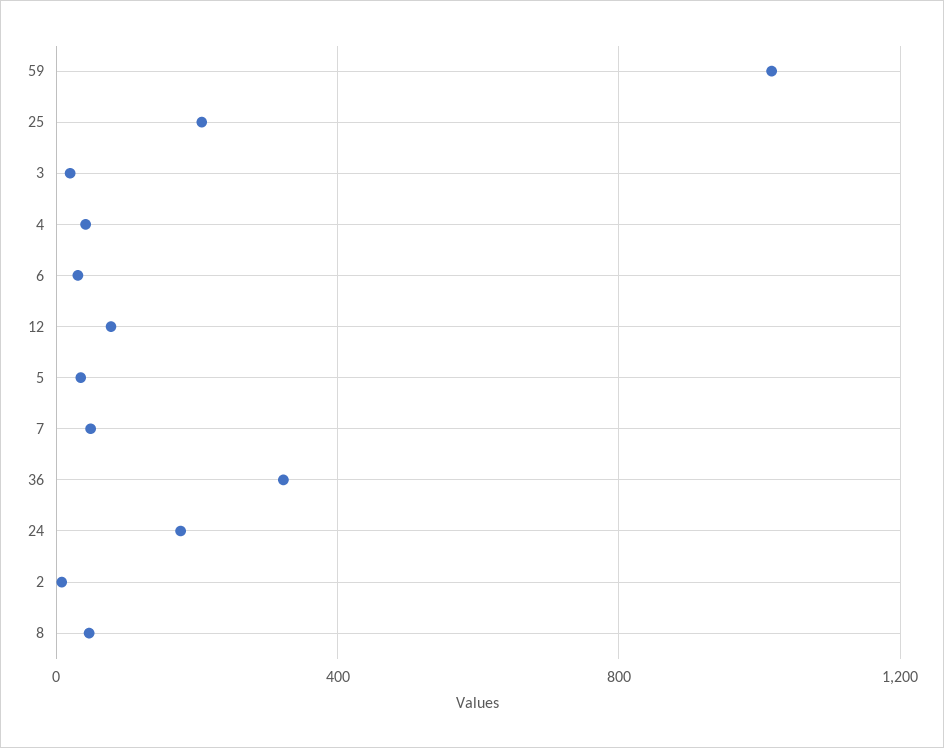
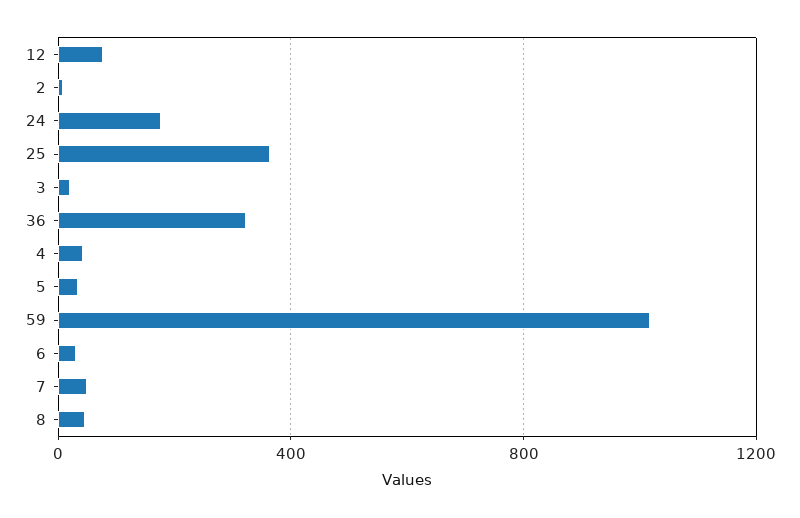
25: 200 -> 350

